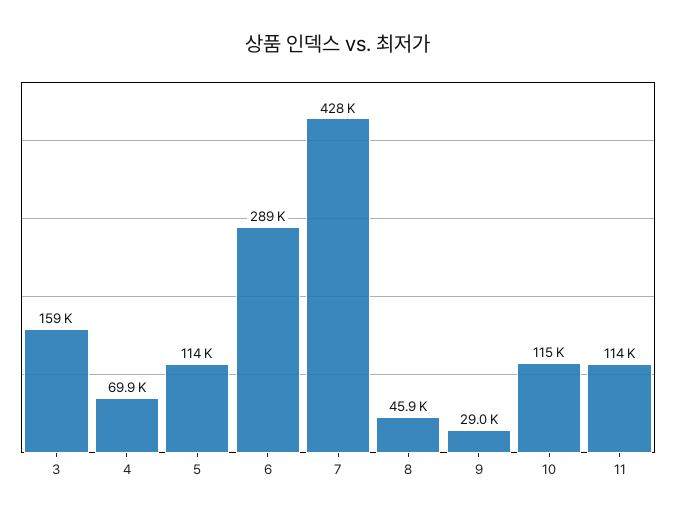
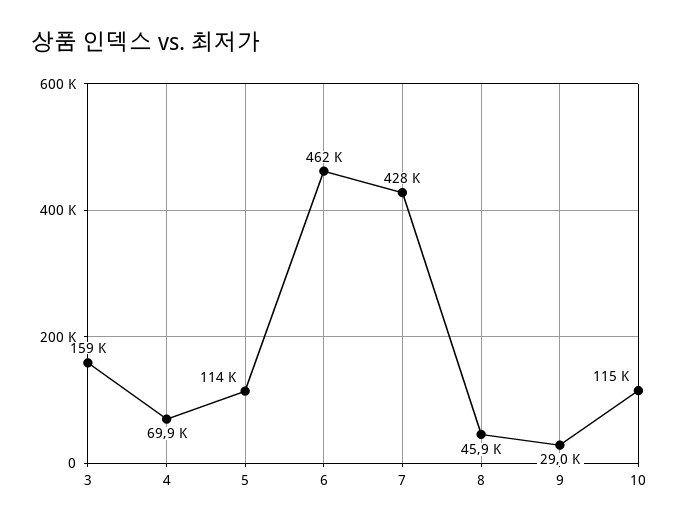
6: 289000 -> 462000
11: 114000 -> none

